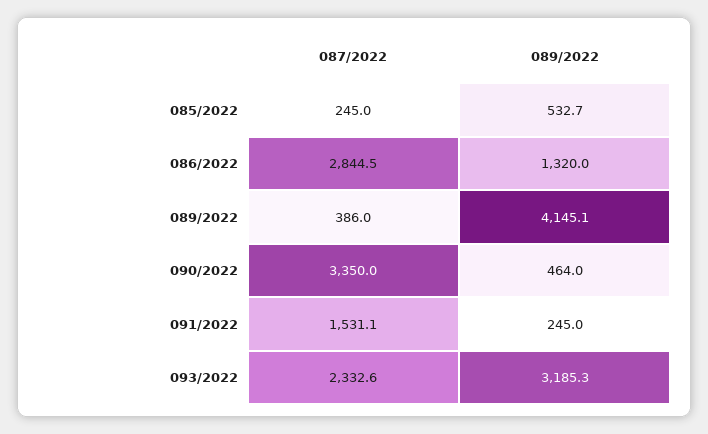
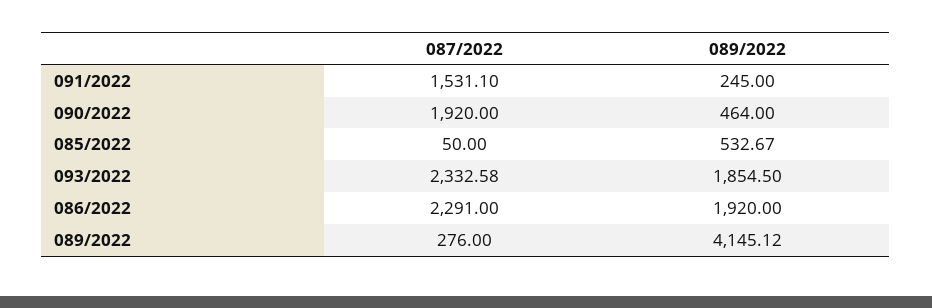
087/2022, 085/2022: 245 -> 50
087/2022, 086/2022: 2844.5 -> 2291
089/2022, 086/2022: 1320 -> 1920
087/2022, 089/2022: 386 -> 276
087/2022, 090/2022: 3350 -> 1920
089/2022, 093/2022: 3185.3 -> 1854.5

